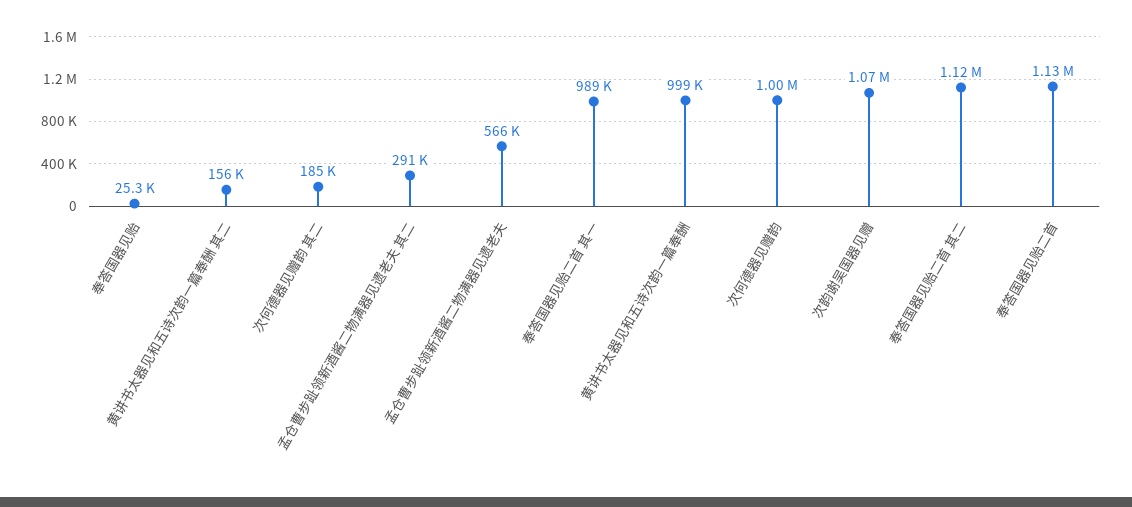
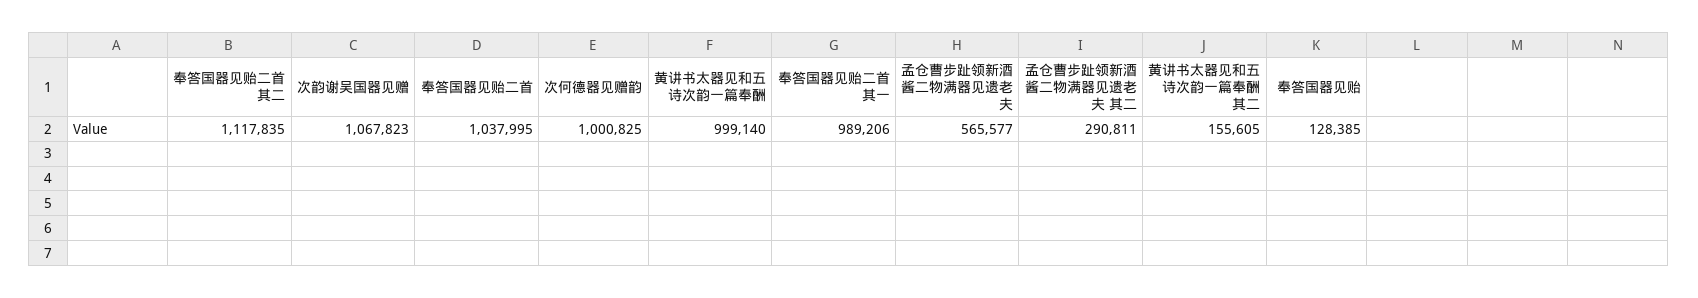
奉答国器见贻: 25300 -> 128385
次何德器见赠韵 其二: 185000 -> none
奉答国器见贻二首: 1130000 -> 1037995

